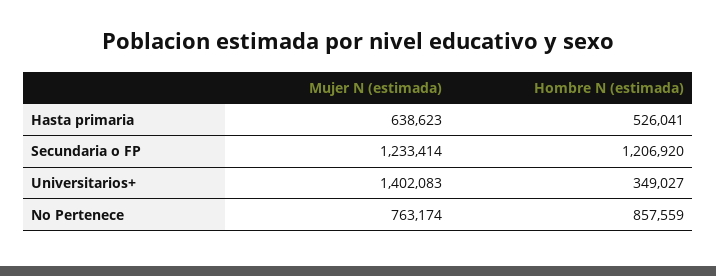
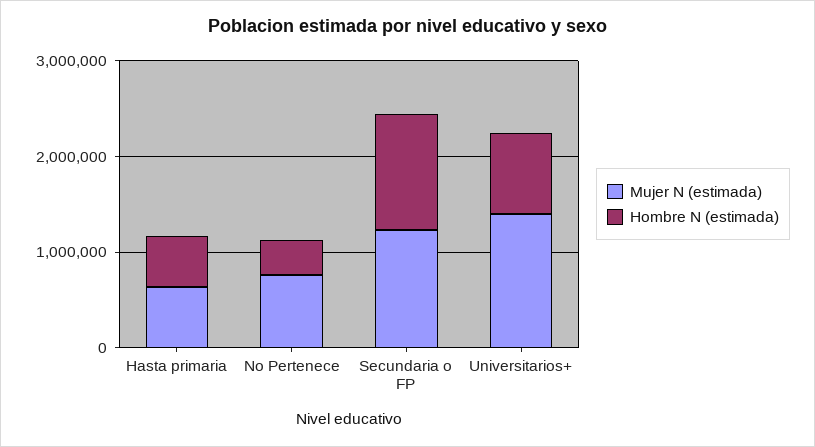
Hombre N (estimada), Universitarios+: 349027 -> 800000
Hombre N (estimada), No Pertenece: 857559 -> 400000

